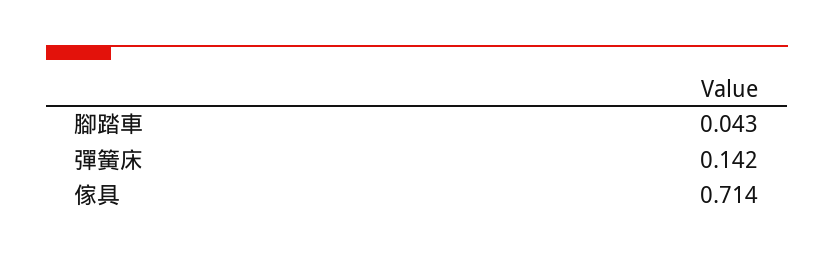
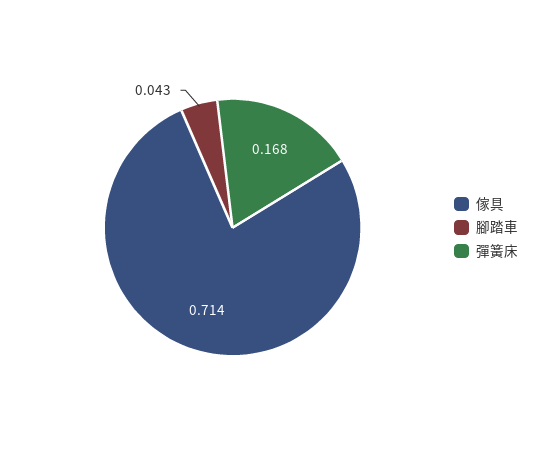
彈簧床: 0.142 -> 0.168

